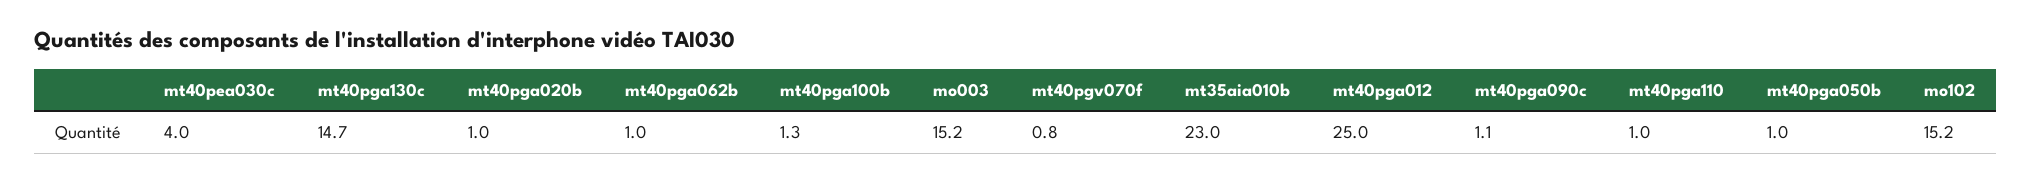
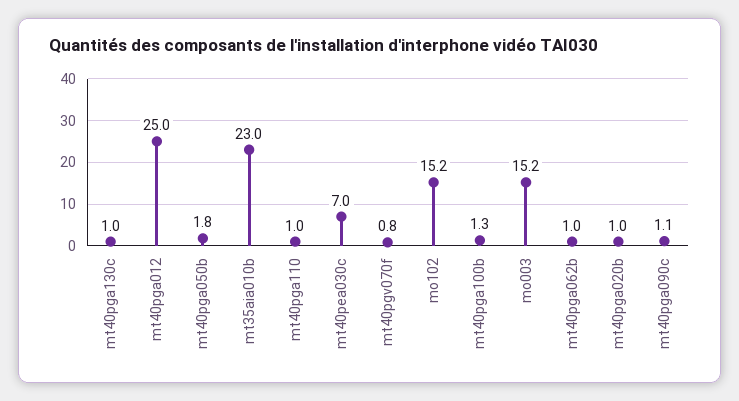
mt40pea030c: 4 -> 7
mt40pga130c: 14.7 -> 1
mt40pga050b: 1 -> 1.8

